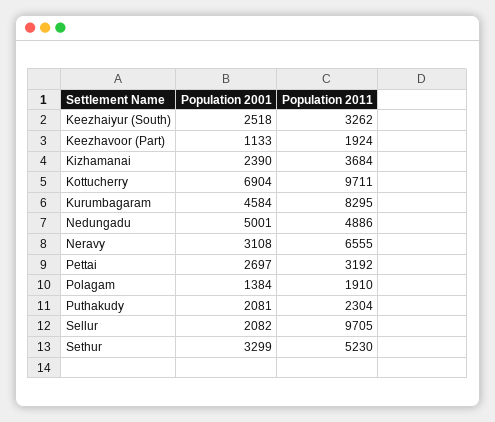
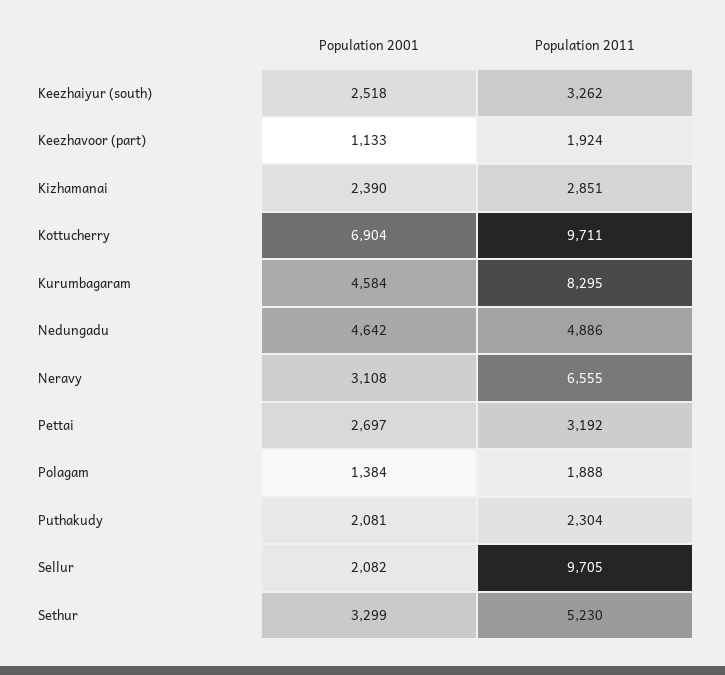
Population 2011, Kizhamanai: 3684 -> 2851
Population 2001, Nedungadu: 5001 -> 4642
Population 2011, Polagam: 1910 -> 1888

